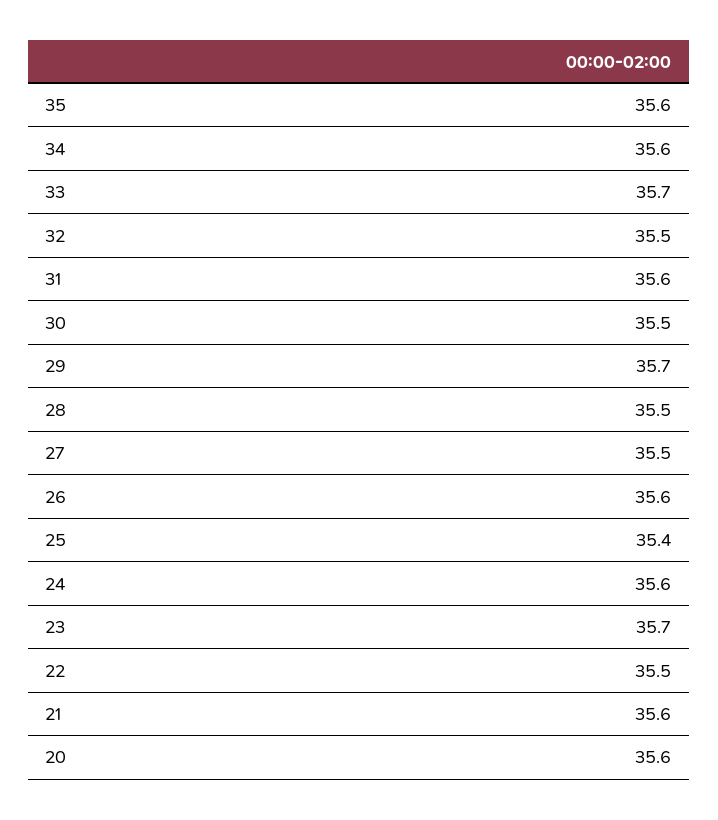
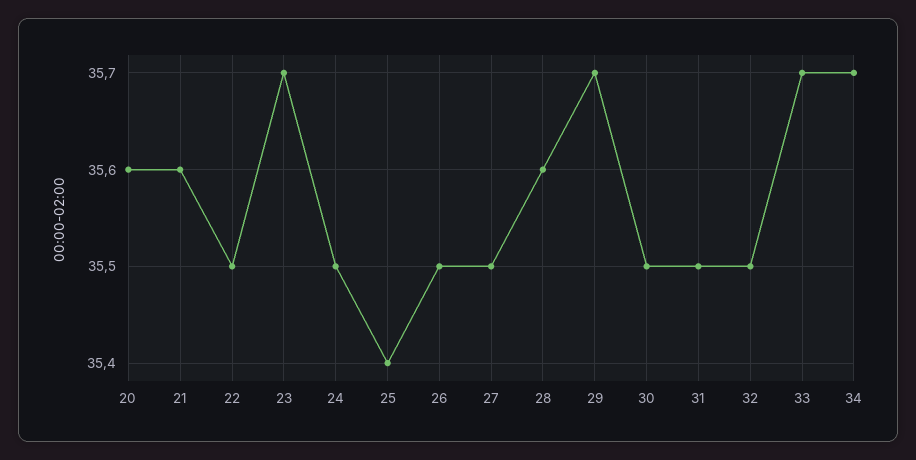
35: 35.6 -> none
34: 35.6 -> 35.7
31: 35.6 -> 35.5
28: 35.5 -> 35.6
26: 35.6 -> 35.5
24: 35.6 -> 35.5

